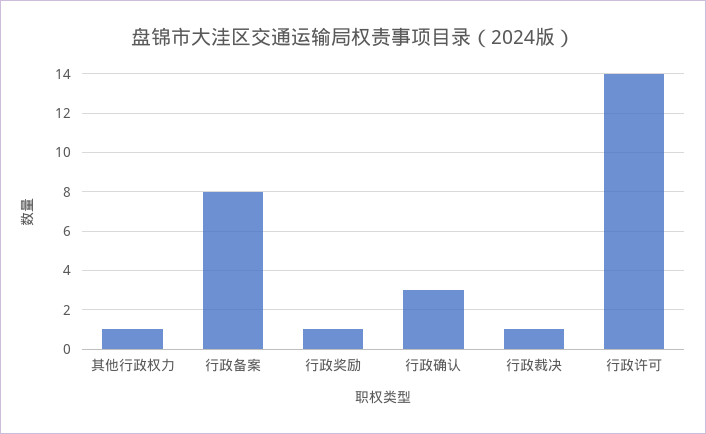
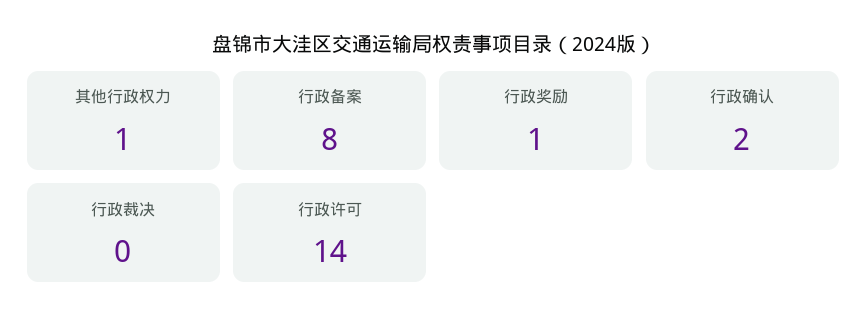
行政确认: 3 -> 2
行政裁决: 1 -> 0

